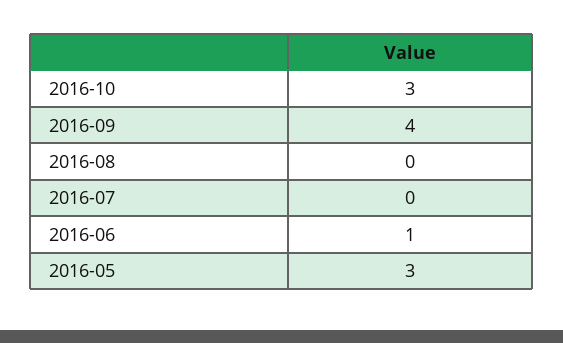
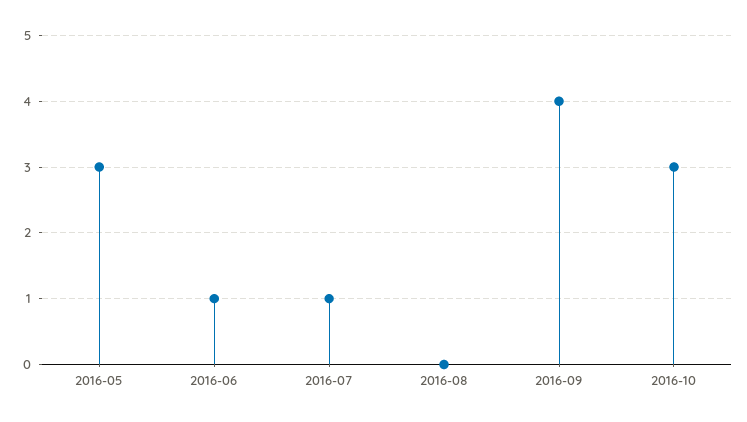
2016-07: 0 -> 1

